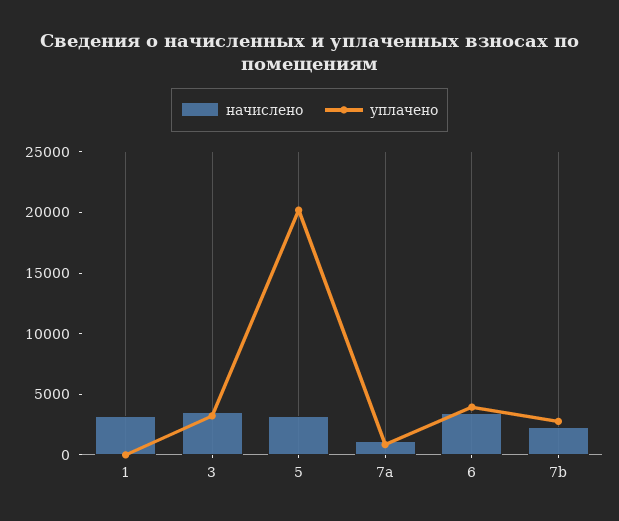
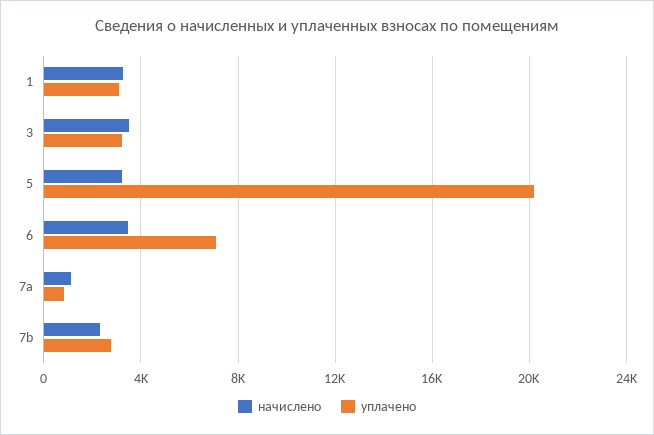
уплачено, 1: 0 -> 3000
уплачено, 6: 4000 -> 7000

